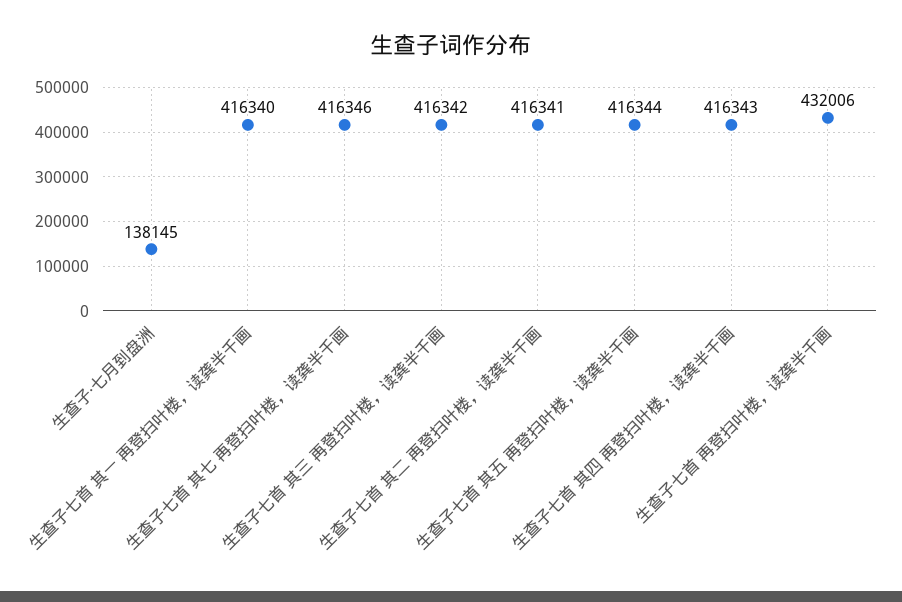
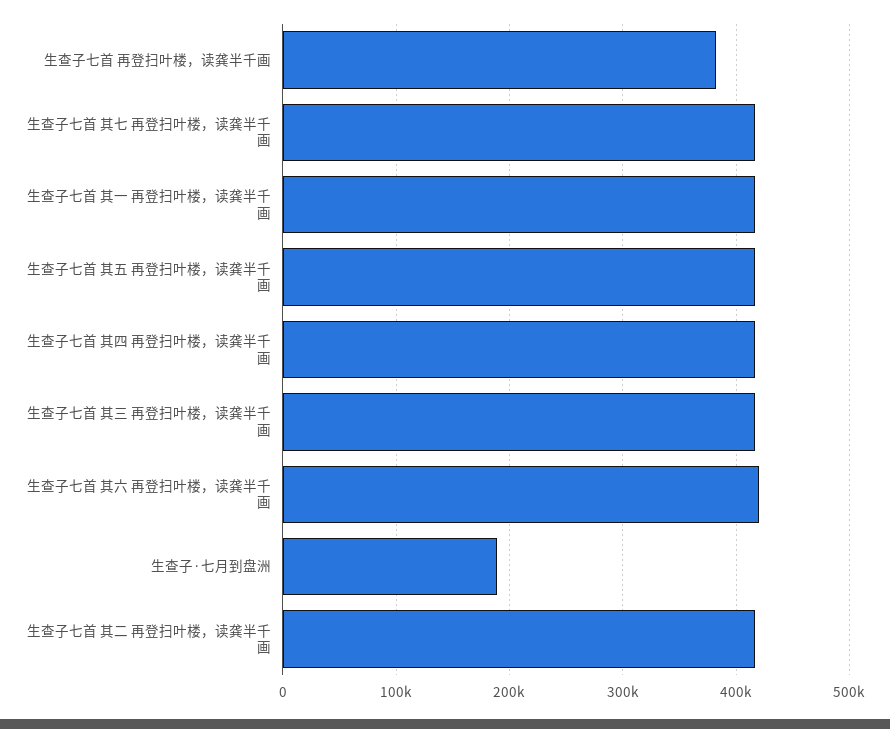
生查子·七月到盘洲: 138145 -> 190000
生查子七首 再登扫叶楼，读龚半千画: 432006 -> 380000
生查子七首 其六 再登扫叶楼，读龚半千画: none -> 420000

